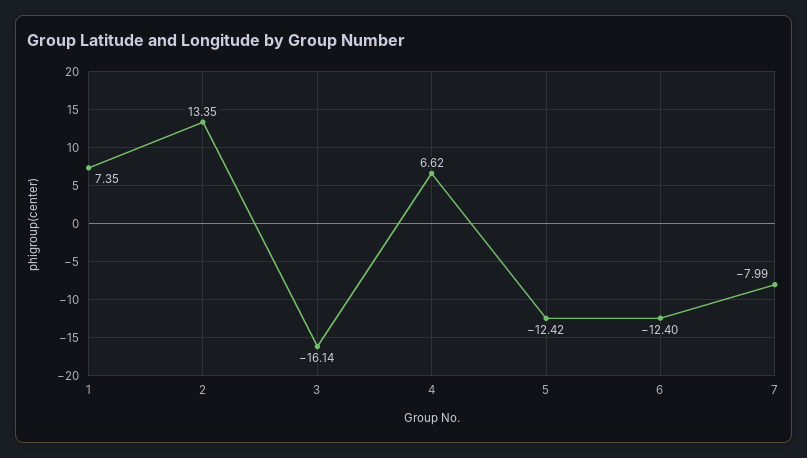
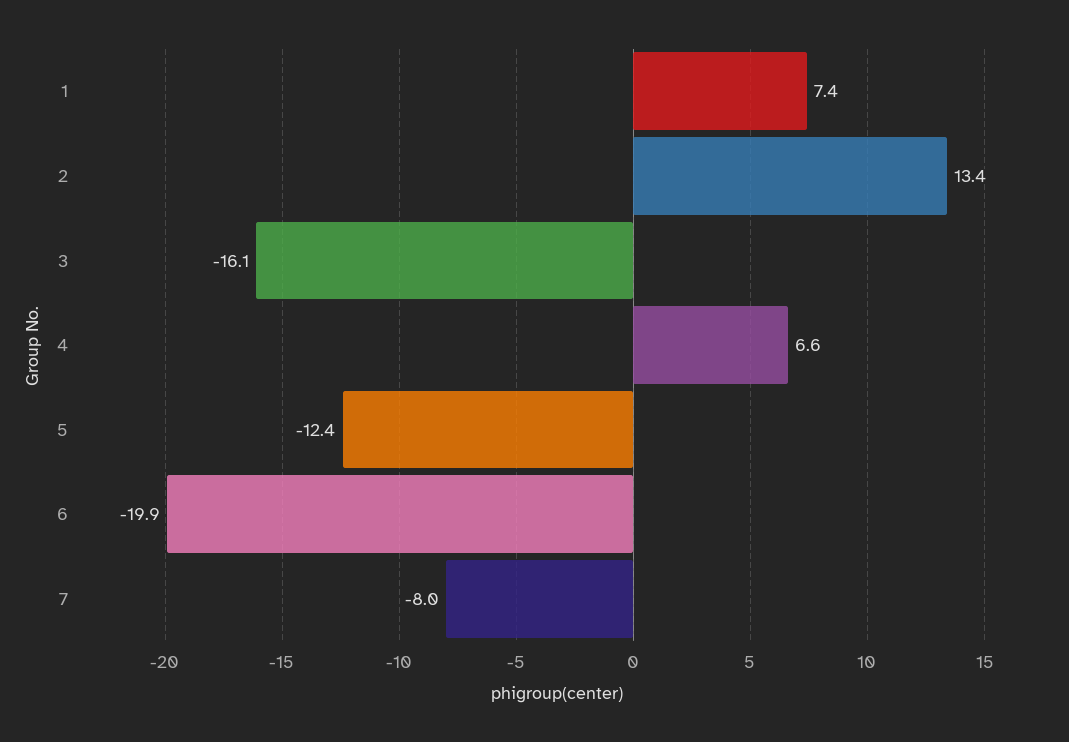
6: -12.4 -> -19.9

